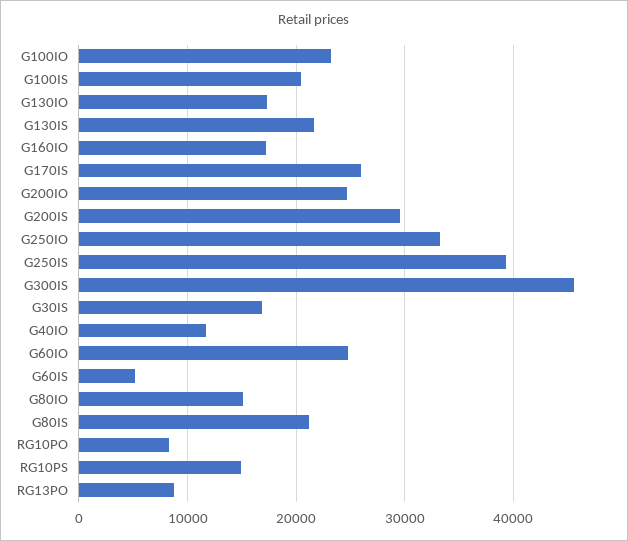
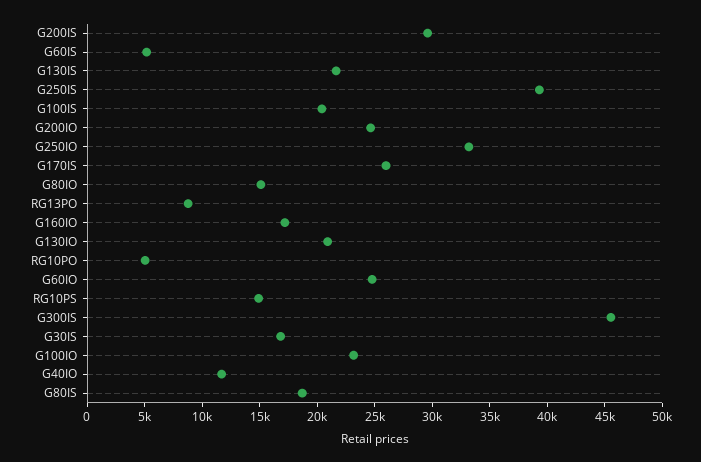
G130IO: 17000 -> 21000
G80IS: 21000 -> 19000
RG10PO: 8000 -> 5000

